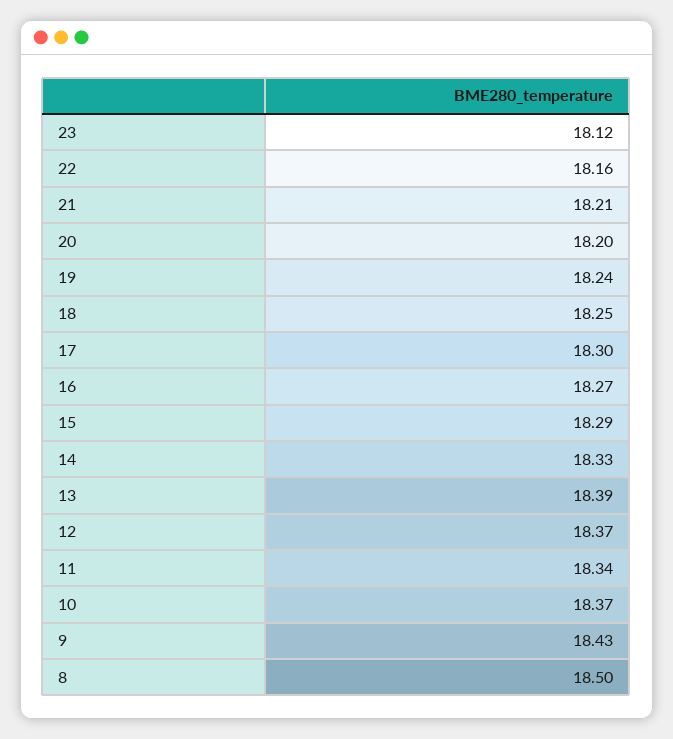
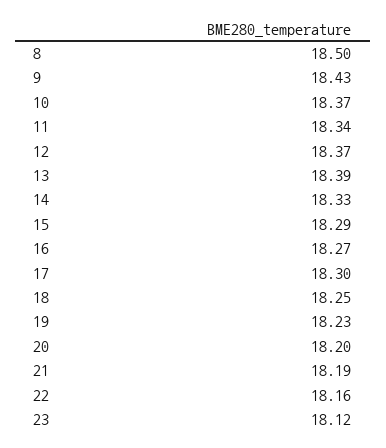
21: 18.21 -> 18.19
19: 18.24 -> 18.23

